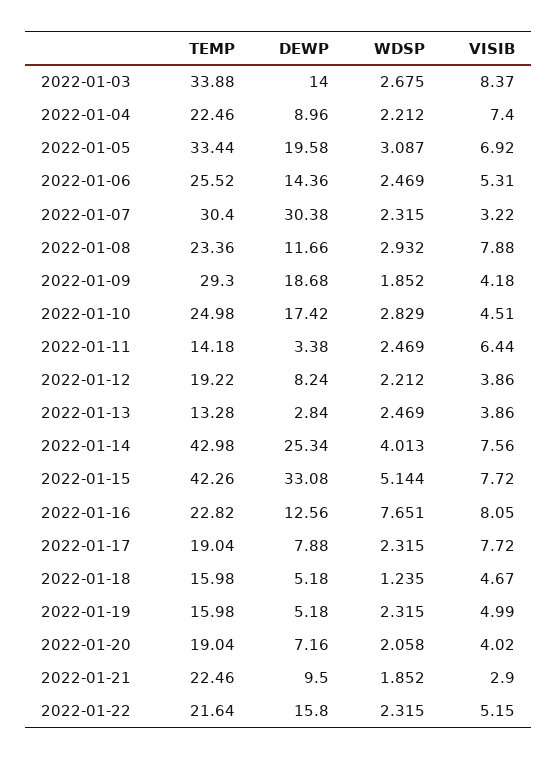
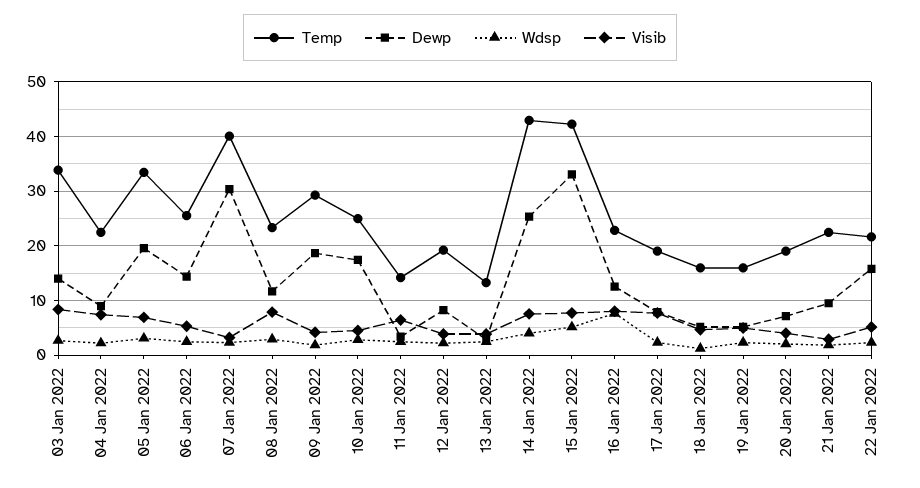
TEMP, 2022-01-07: 30.4 -> 40

